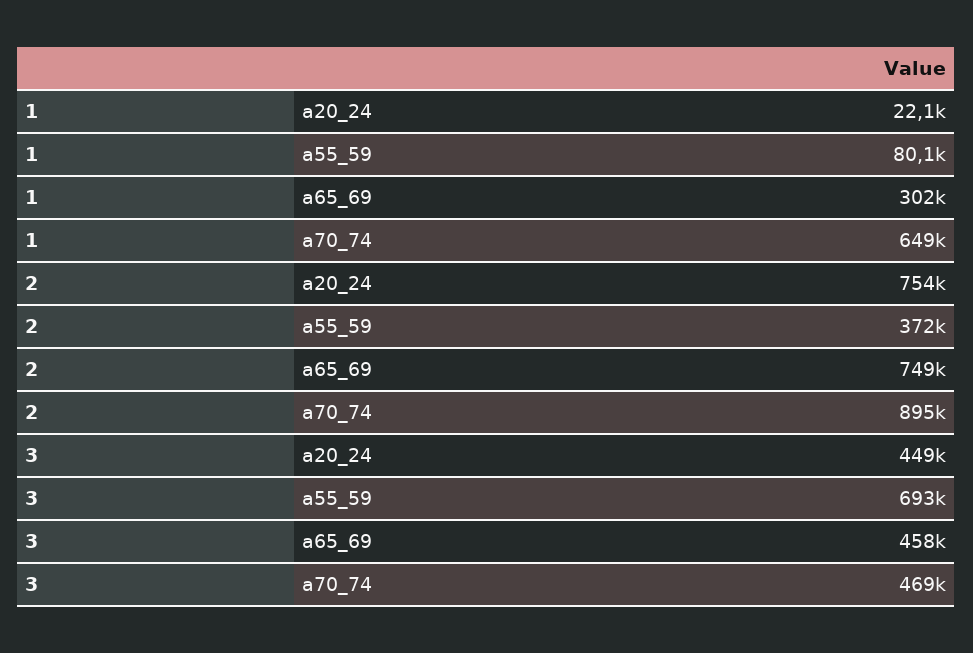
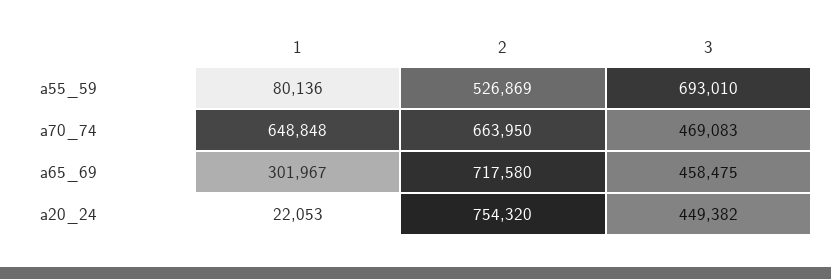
2, a55_59: 372000 -> 526869
2, a65_69: 749000 -> 717580
2, a70_74: 895000 -> 663950

